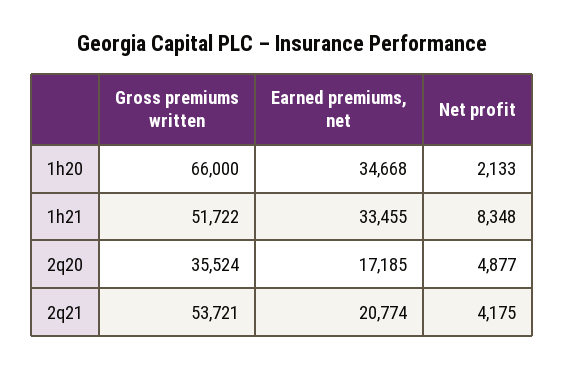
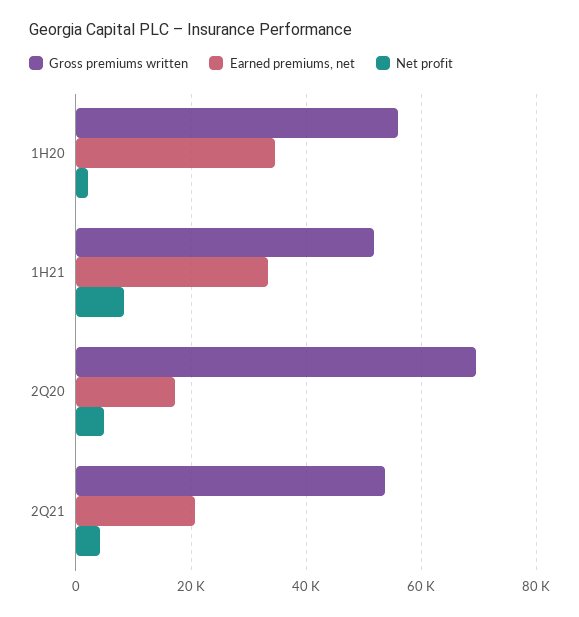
Gross premiums written, 1h20: 66000 -> 56000
Gross premiums written, 2q20: 35524 -> 70000

